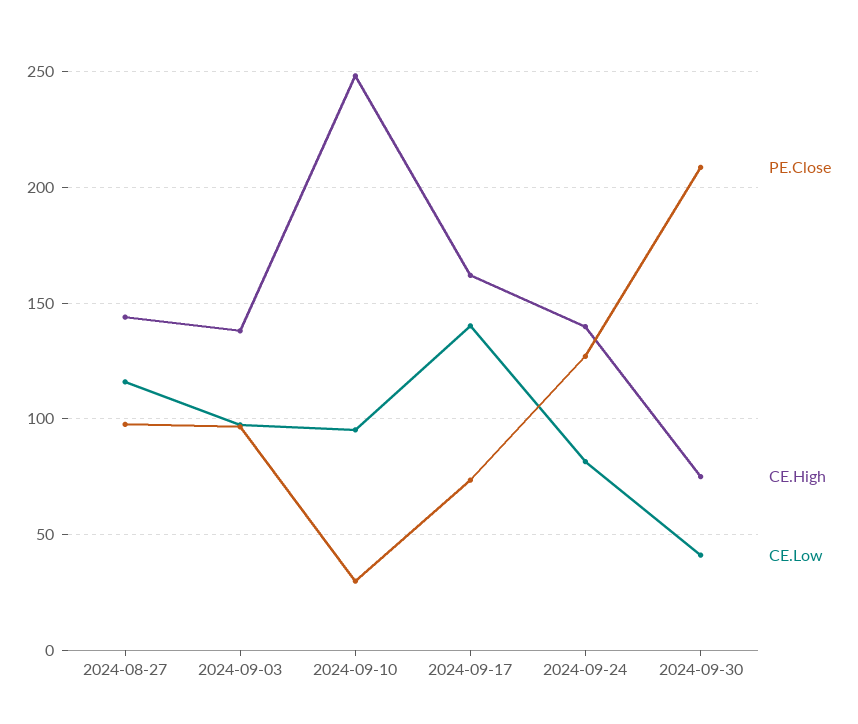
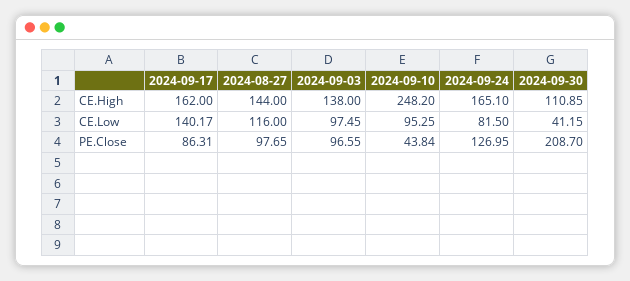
PE.Close, 2024-09-10: 30 -> 43.84
PE.Close, 2024-09-17: 75 -> 86.31
CE.High, 2024-09-24: 140 -> 165.1
CE.High, 2024-09-30: 75 -> 110.85

